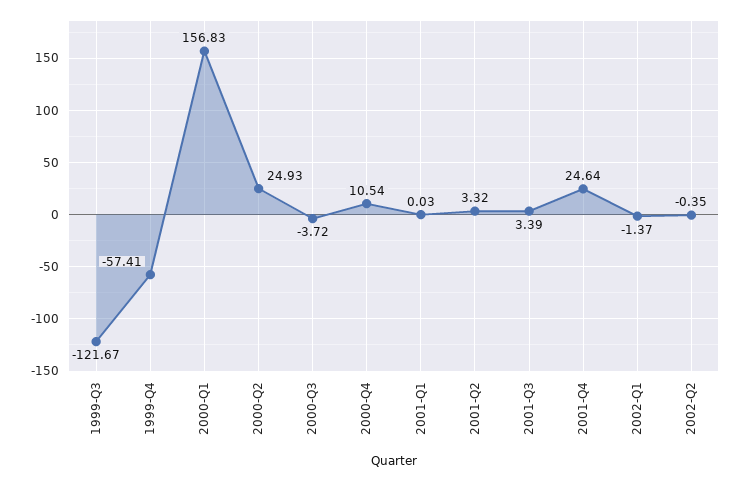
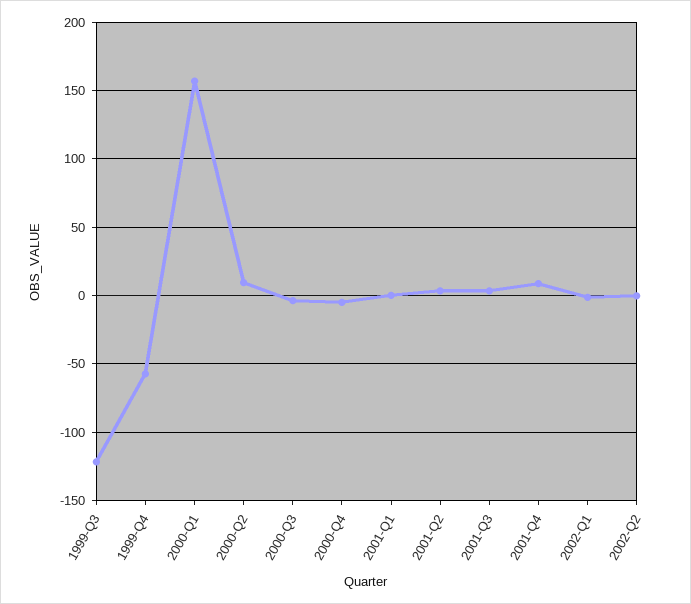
2000-Q2: 24.93 -> 10
2000-Q4: 10.54 -> -5
2001-Q4: 24.64 -> 10

